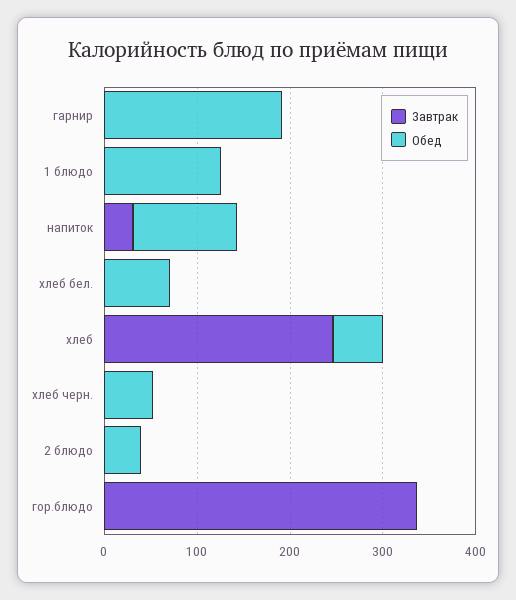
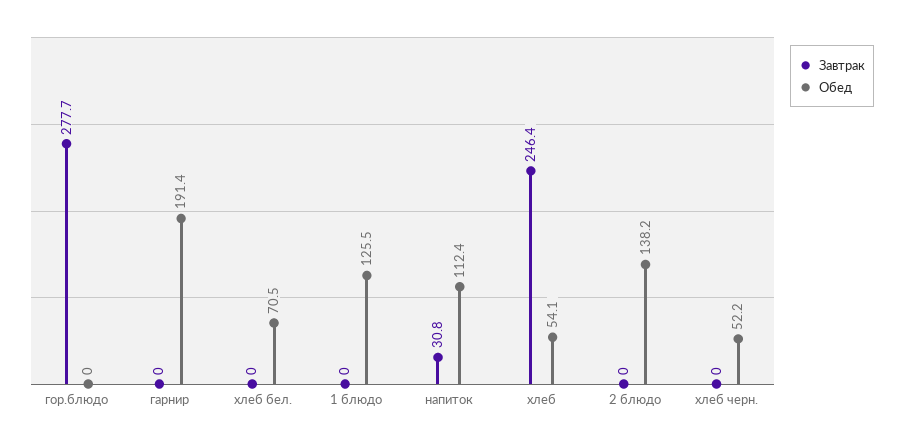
Обед, 2 блюдо: 40 -> 138.2
Завтрак, гор.блюдо: 340 -> 277.7

